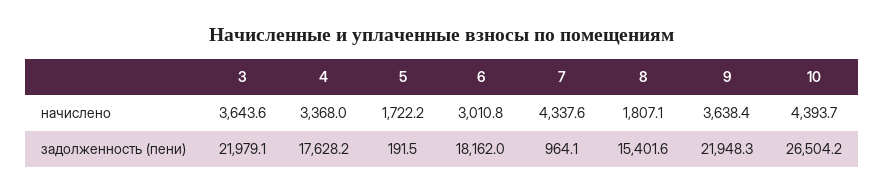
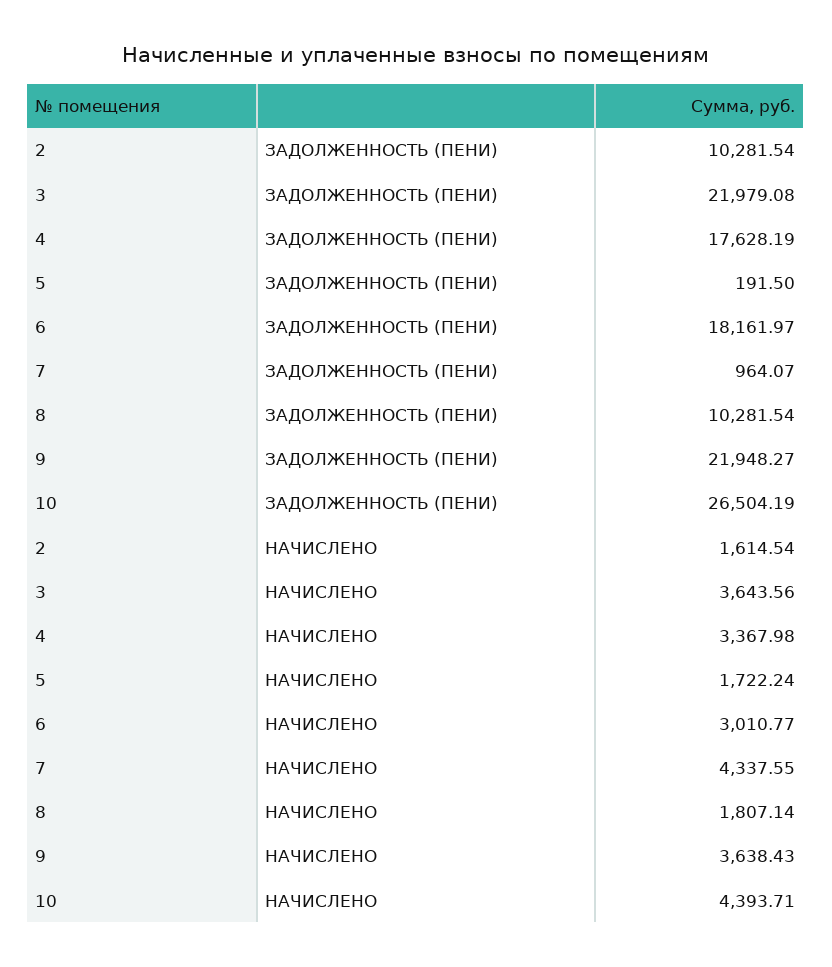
8, задолженность (пени): 15401.6 -> 10281.54
2, задолженность (пени): none -> 10281.54
2, начислено: none -> 1614.54

